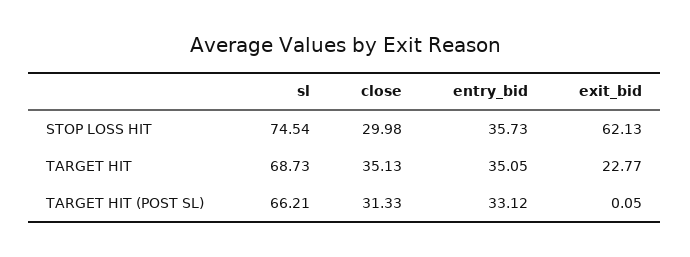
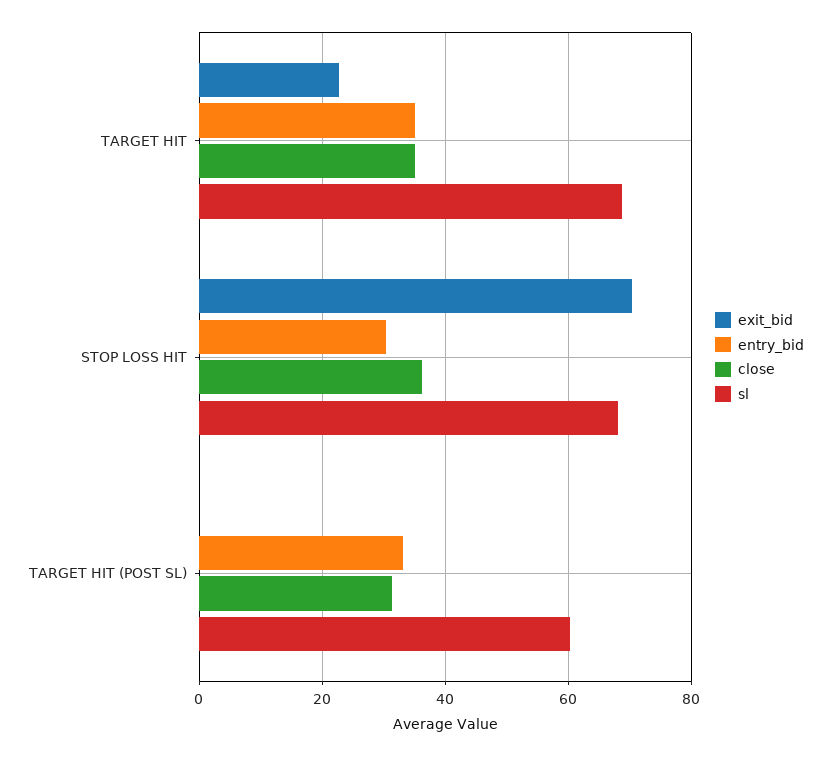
sl, STOP LOSS HIT: 74.54 -> 68
close, STOP LOSS HIT: 29.98 -> 36
entry_bid, STOP LOSS HIT: 35.73 -> 30
exit_bid, STOP LOSS HIT: 62.13 -> 70
sl, TARGET HIT (POST SL): 66.21 -> 60

